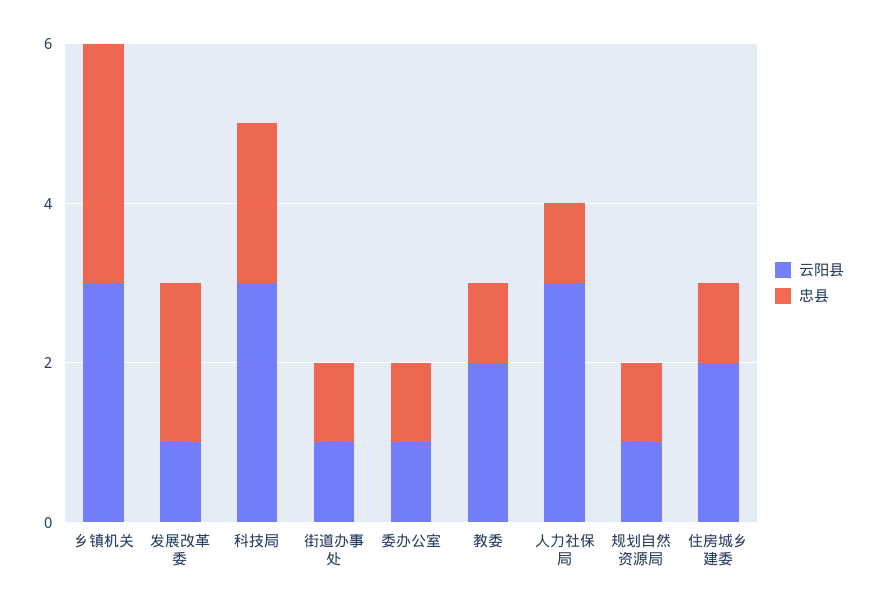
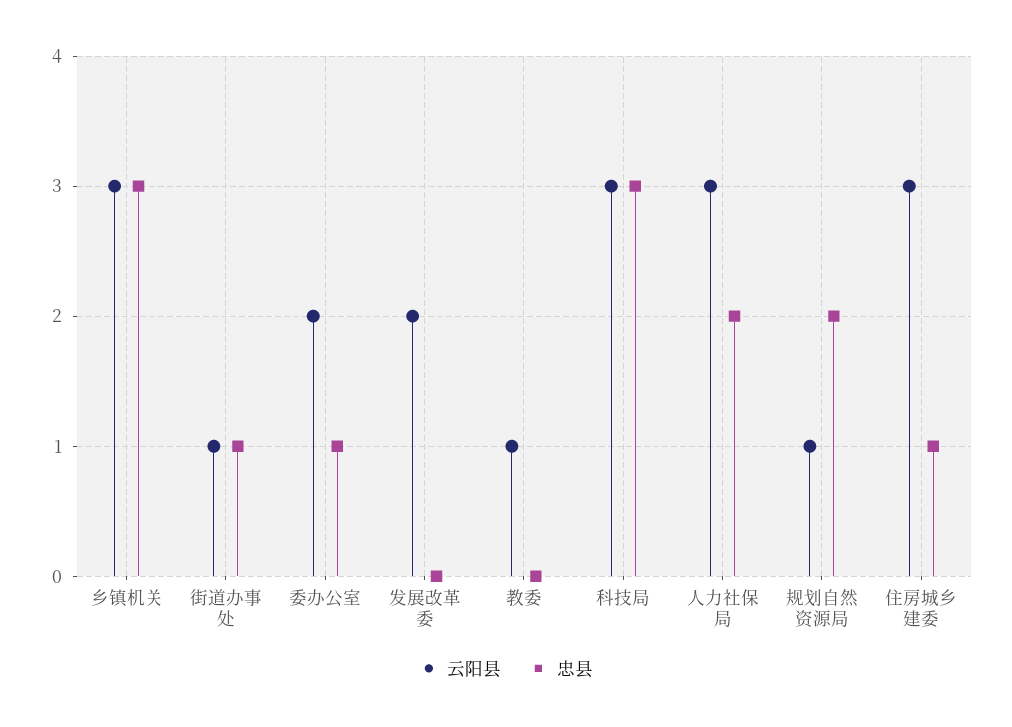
云阳县, 发展改革委: 1 -> 2
忠县, 发展改革委: 2 -> 0
忠县, 科技局: 2 -> 3
云阳县, 委办公室: 1 -> 2
云阳县, 教委: 2 -> 1
忠县, 教委: 1 -> 0
忠县, 人力社保局: 1 -> 2
忠县, 规划自然资源局: 1 -> 2
云阳县, 住房城乡建委: 2 -> 3

